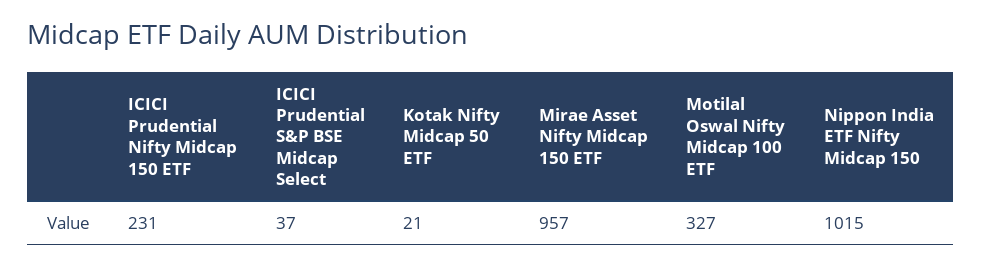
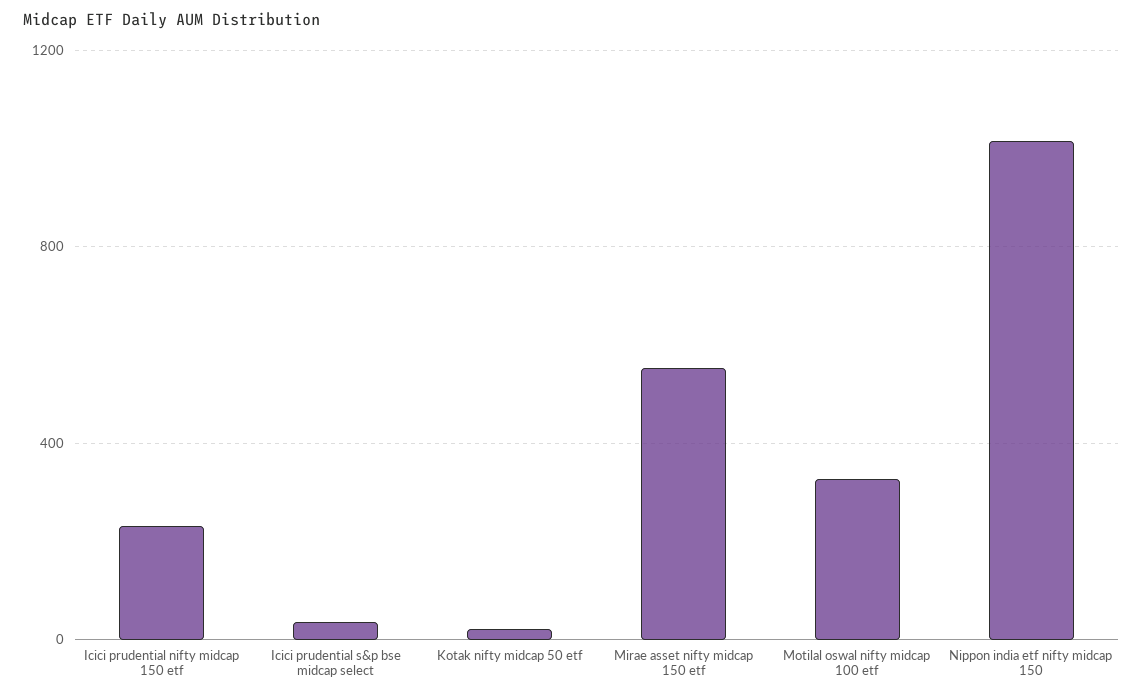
Mirae Asset Nifty Midcap 150 ETF: 957 -> 550

